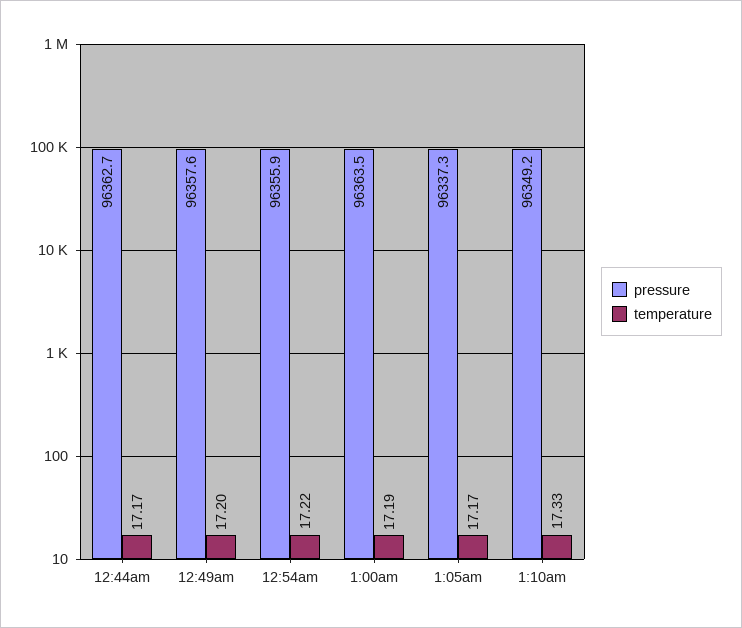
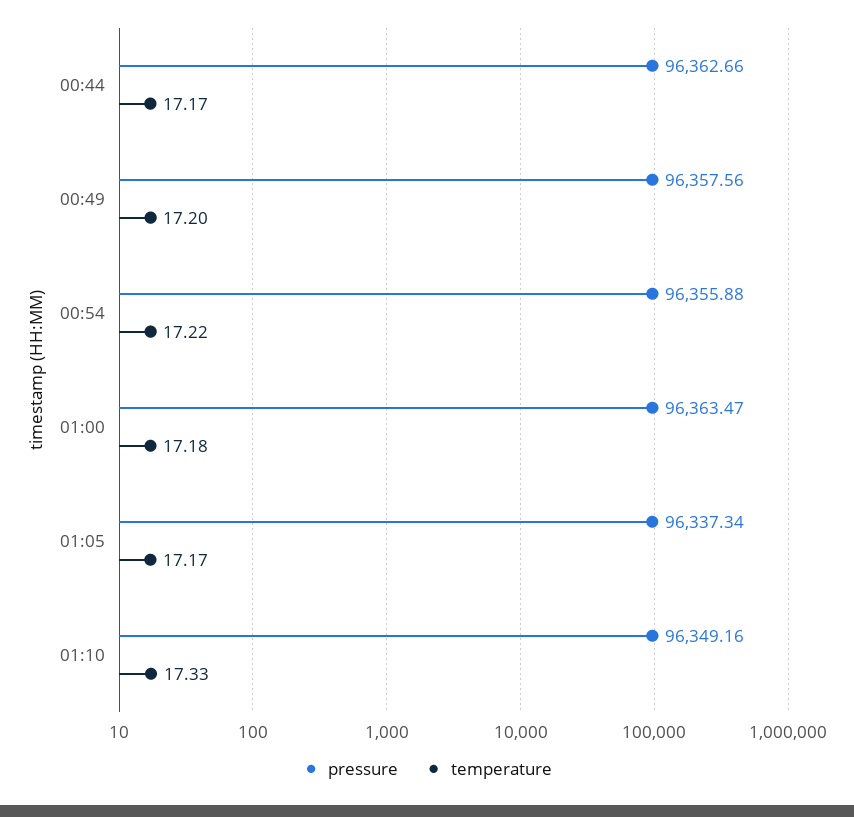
temperature, 1:00am: 17.19 -> 17.18

